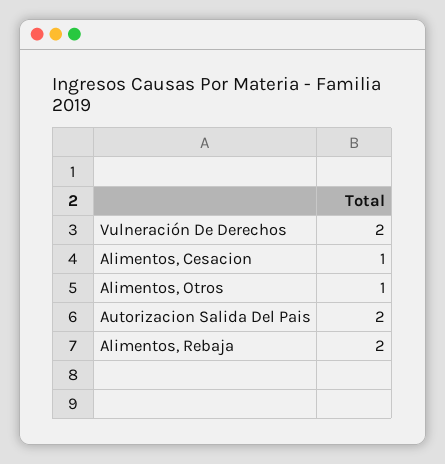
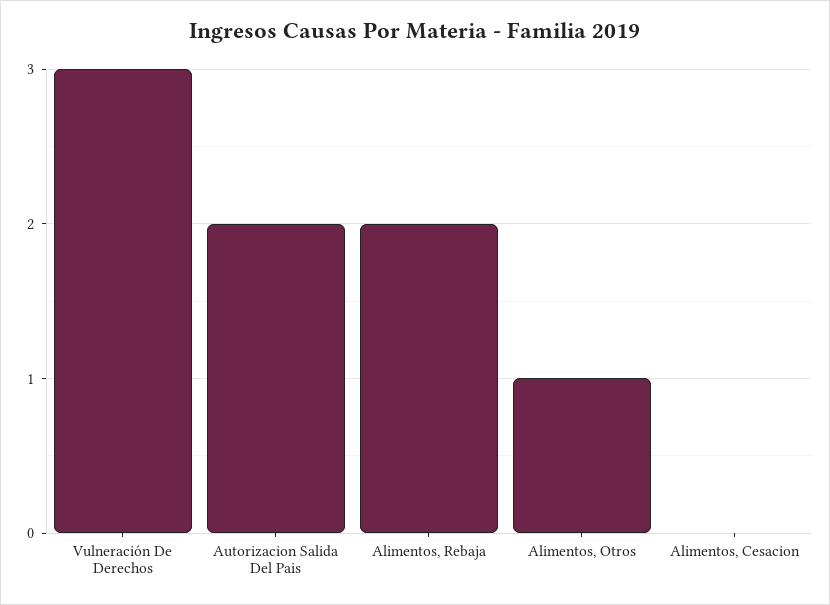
Vulneración De Derechos: 2 -> 3
Alimentos, Cesacion: 1 -> 0

